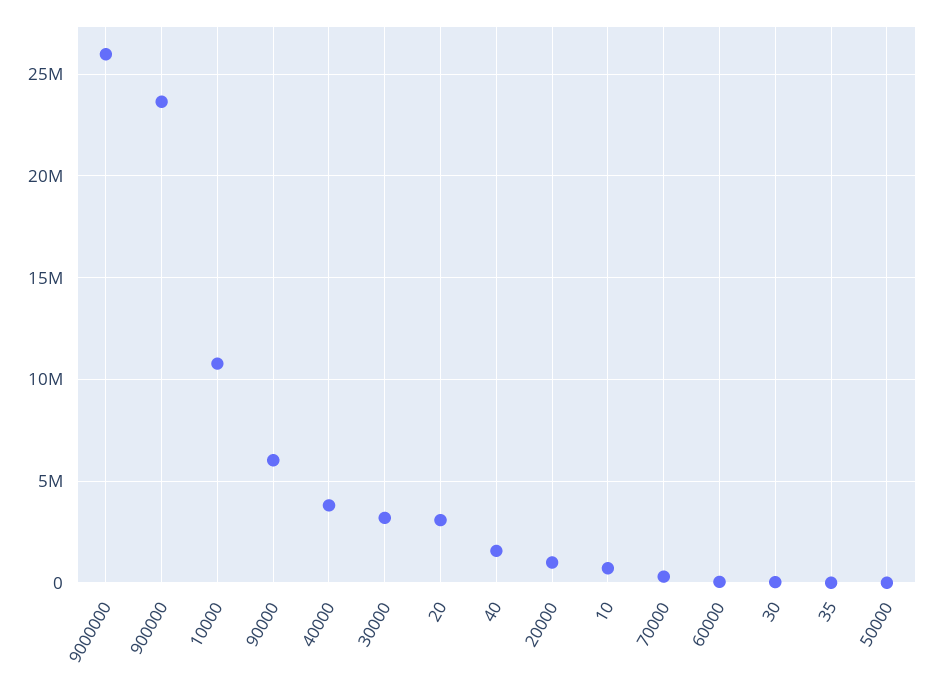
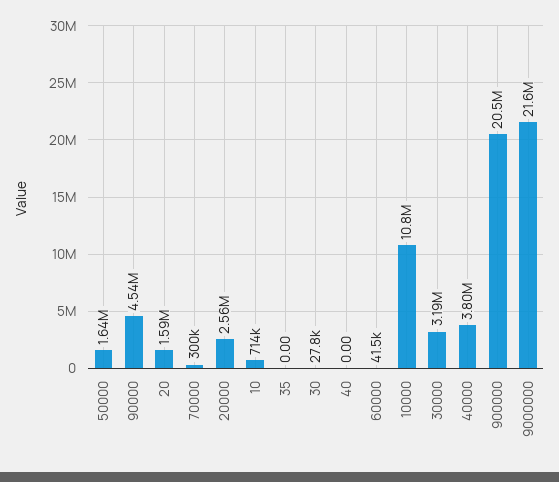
9000000: 26000000 -> 21600000
900000: 23500000 -> 20500000
90000: 6000000 -> 4540000
20: 3000000 -> 1590000
40: 1500000 -> 0
20000: 1000000 -> 2560000
50000: 0 -> 1640000

